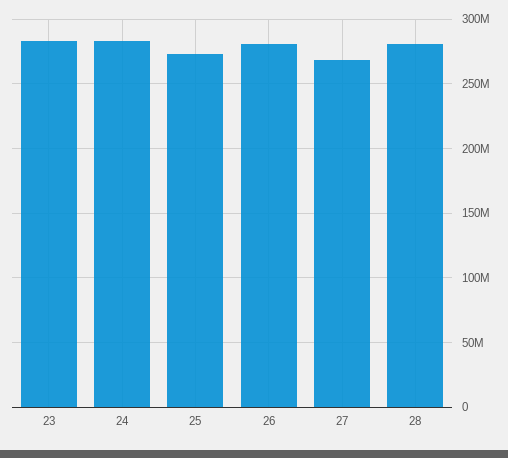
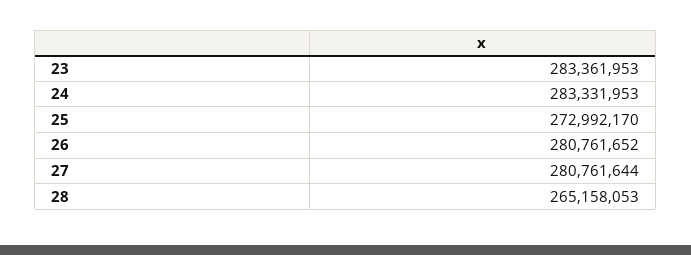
27: 270000000 -> 280761644
28: 280000000 -> 265158053

